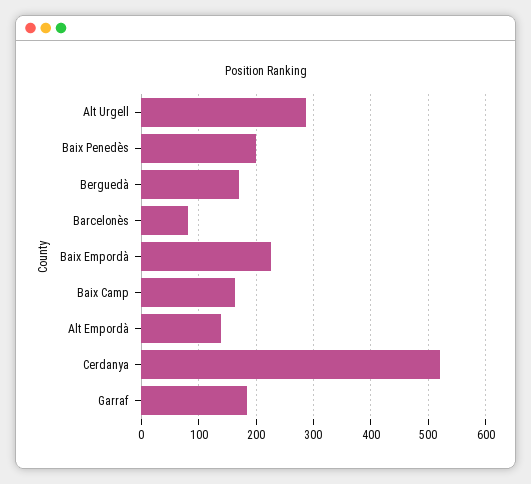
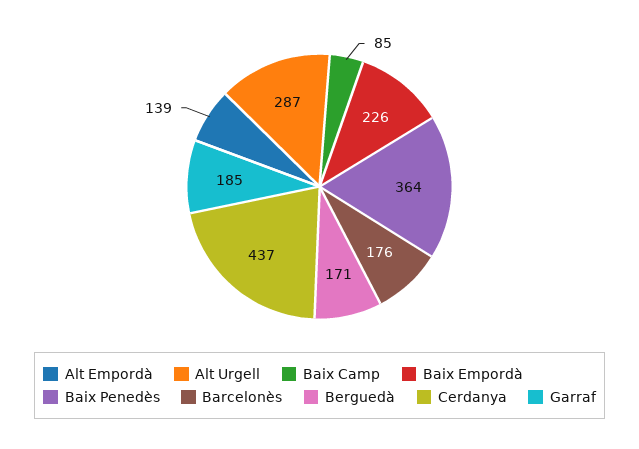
Baix Penedès: 200 -> 364
Barcelonès: 80 -> 176
Baix Camp: 160 -> 85
Cerdanya: 520 -> 437

